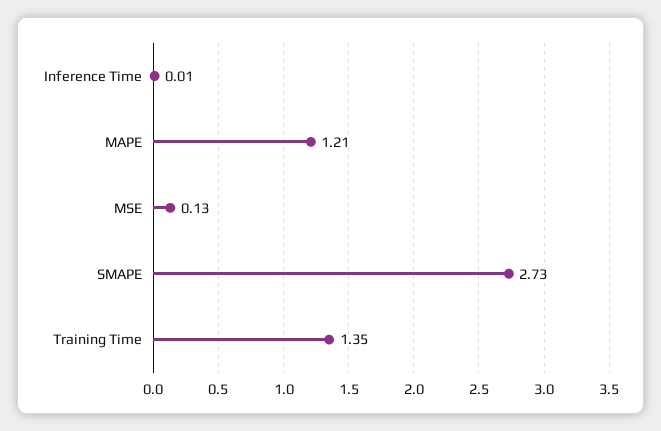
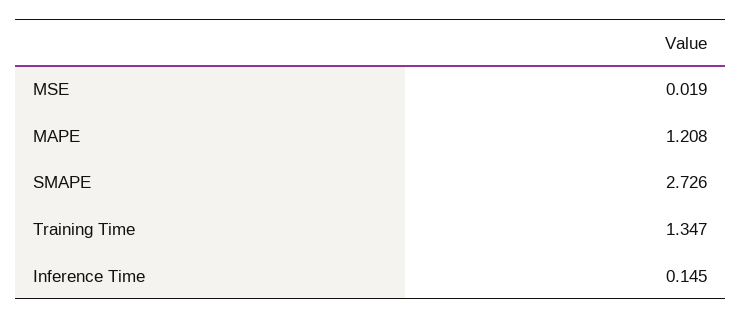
Inference Time: 0.01 -> 0.145
MSE: 0.13 -> 0.019

